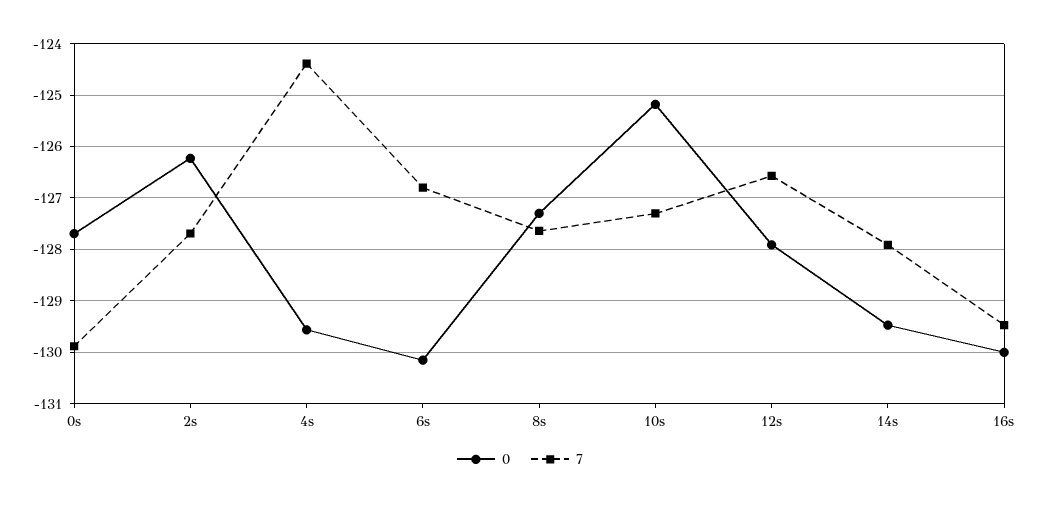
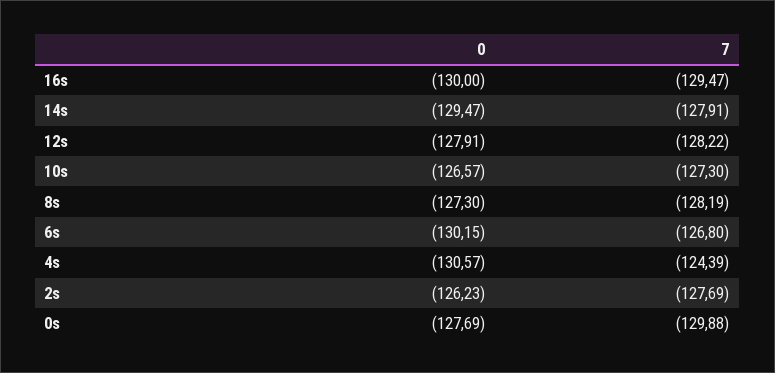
0, 4s: -129.6 -> -130.57
7, 8s: -127.6 -> -128.19
0, 10s: -125.2 -> -126.57
7, 12s: -126.6 -> -128.22

